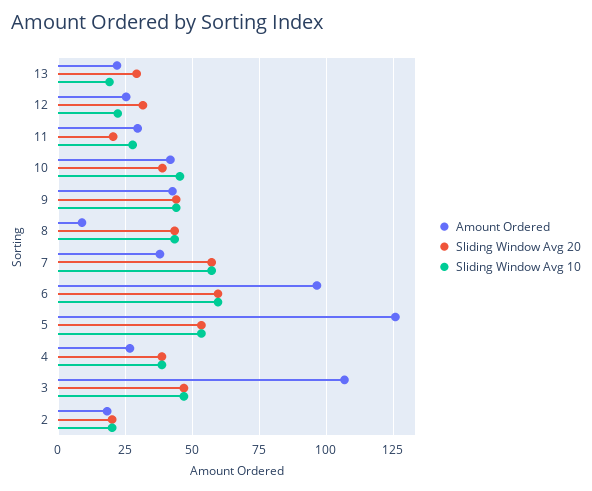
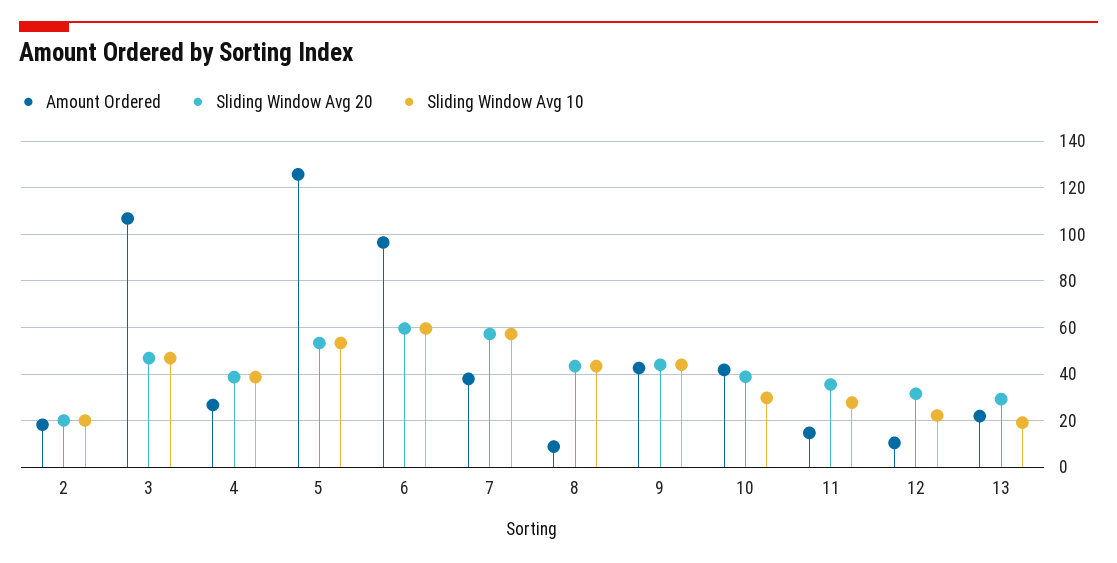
Amount Ordered, 12: 25 -> 10
Amount Ordered, 11: 30 -> 15
Sliding Window Avg 20, 11: 20 -> 35
Sliding Window Avg 10, 10: 45 -> 30

